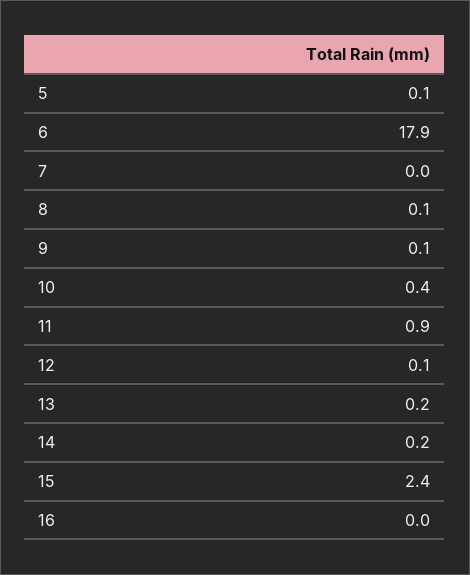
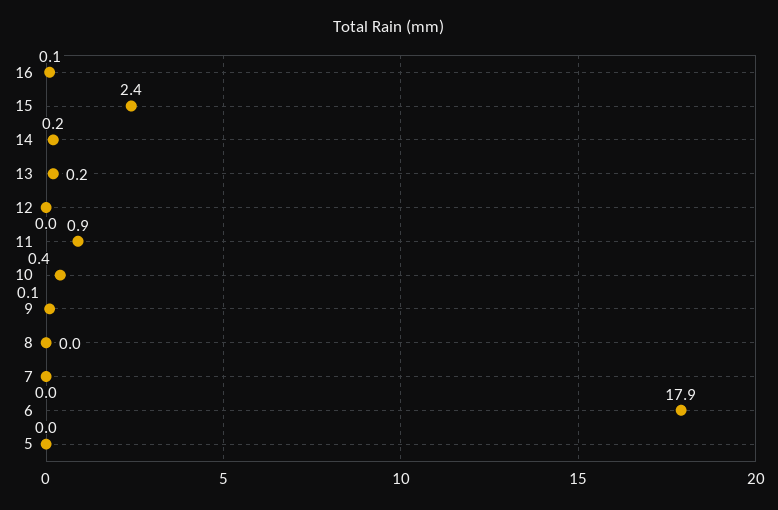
5: 0.1 -> 0
8: 0.1 -> 0
12: 0.1 -> 0
16: 0 -> 0.1

